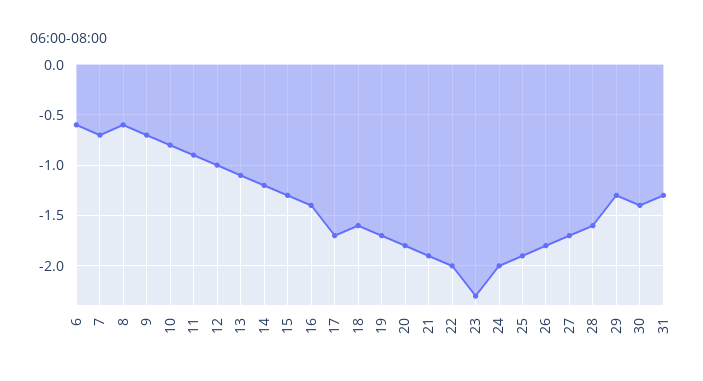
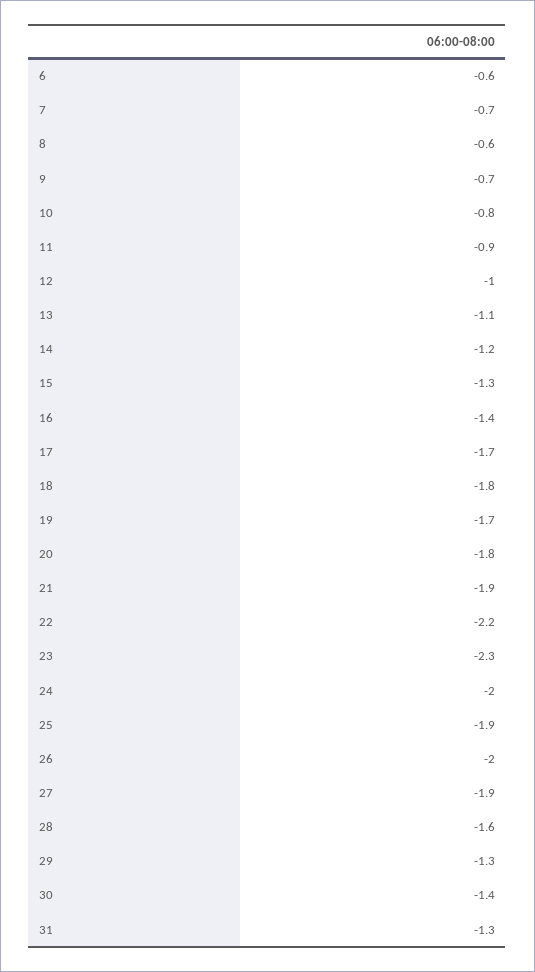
18: -1.6 -> -1.8
22: -2 -> -2.2
26: -1.8 -> -2
27: -1.7 -> -1.9

